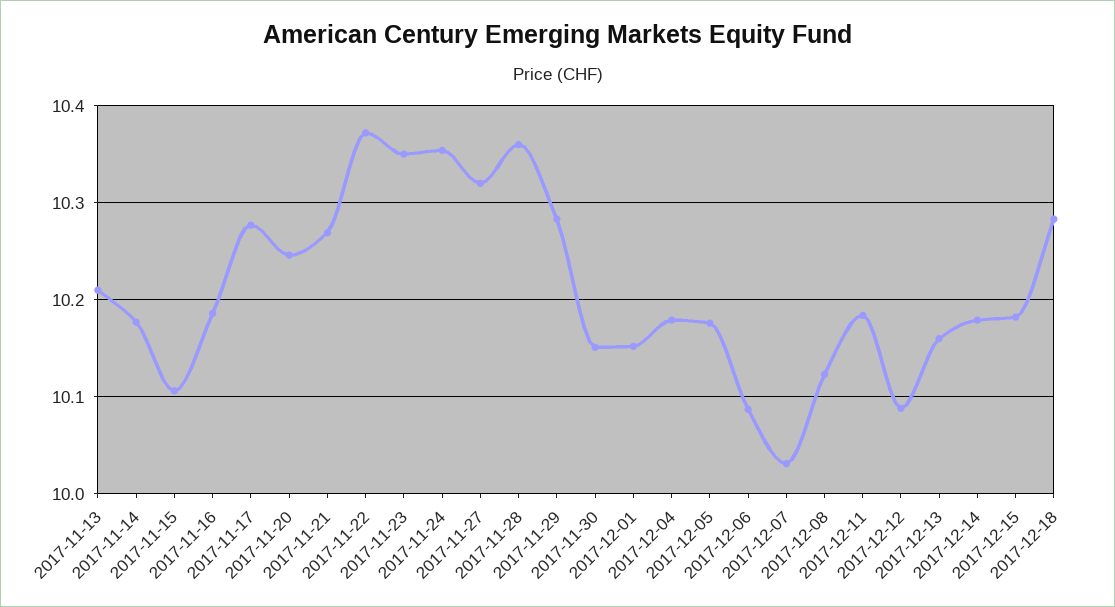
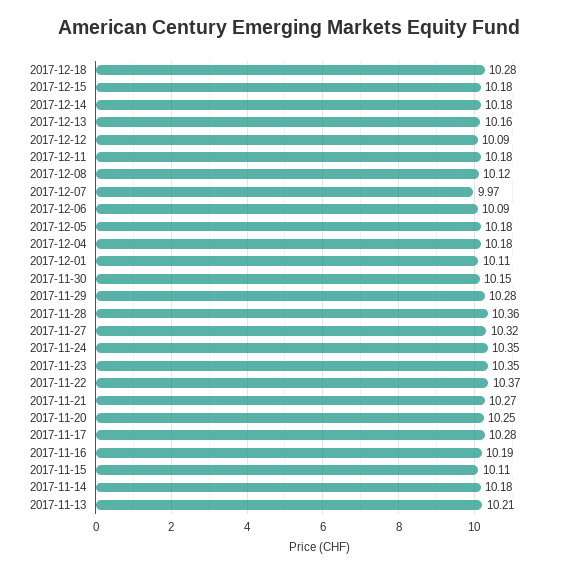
2017-12-01: 10.15 -> 10.11
2017-12-07: 10.03 -> 9.97

